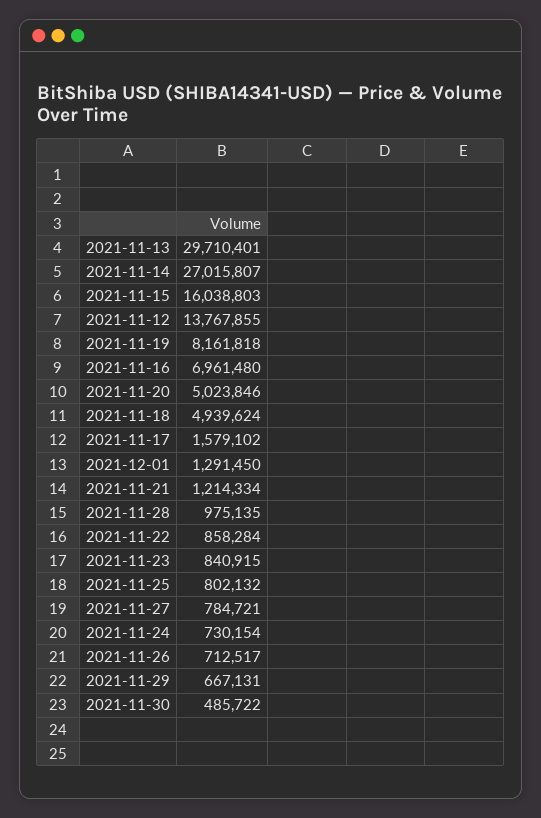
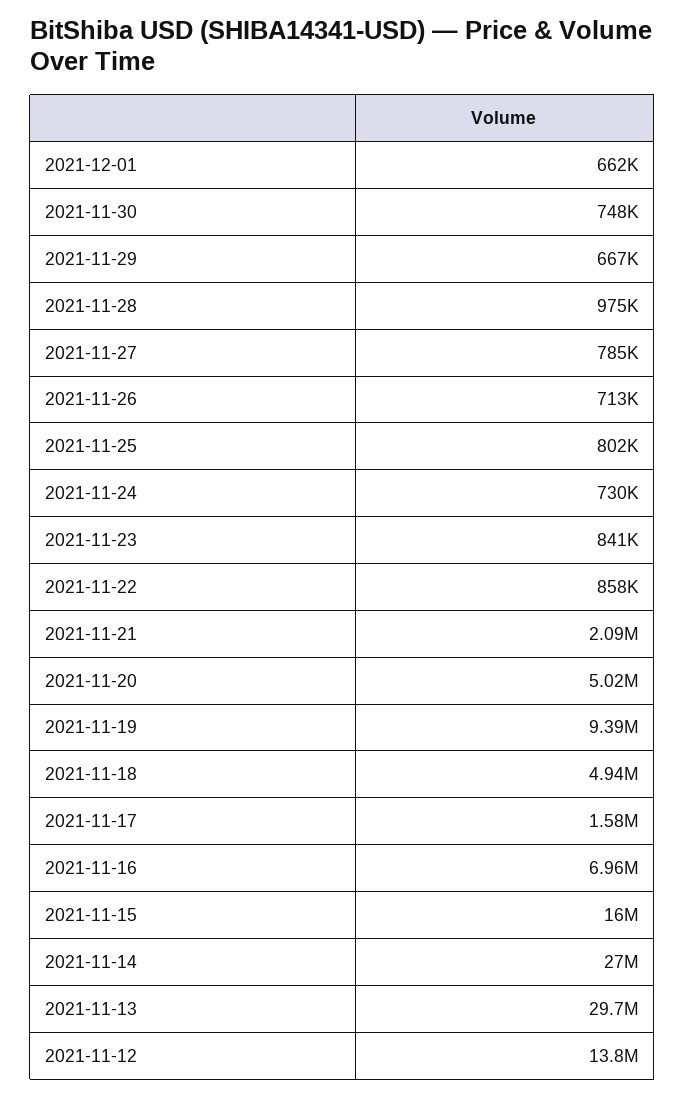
2021-11-19: 8161818 -> 9390000
2021-12-01: 1291450 -> 662000
2021-11-21: 1214334 -> 2090000
2021-11-30: 485722 -> 748000

